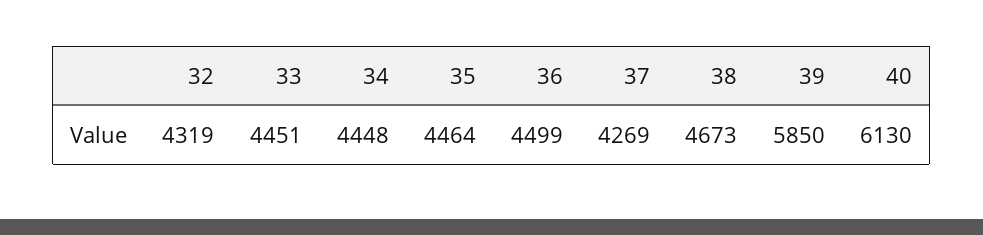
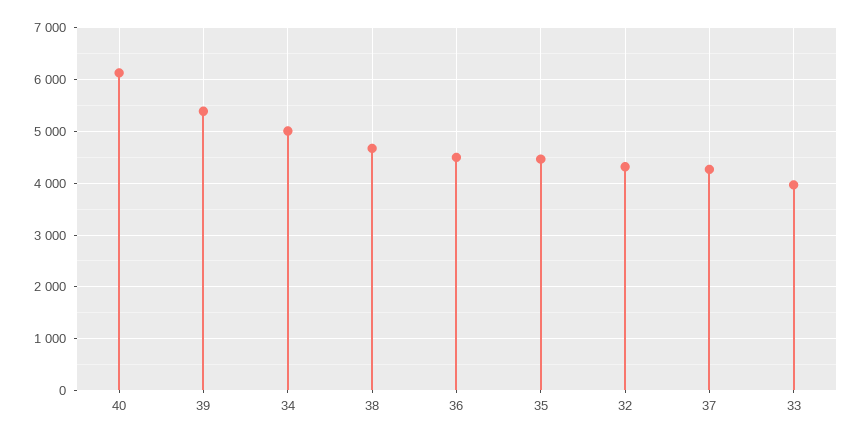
33: 4451 -> 4000
34: 4448 -> 5000
39: 5850 -> 5400

